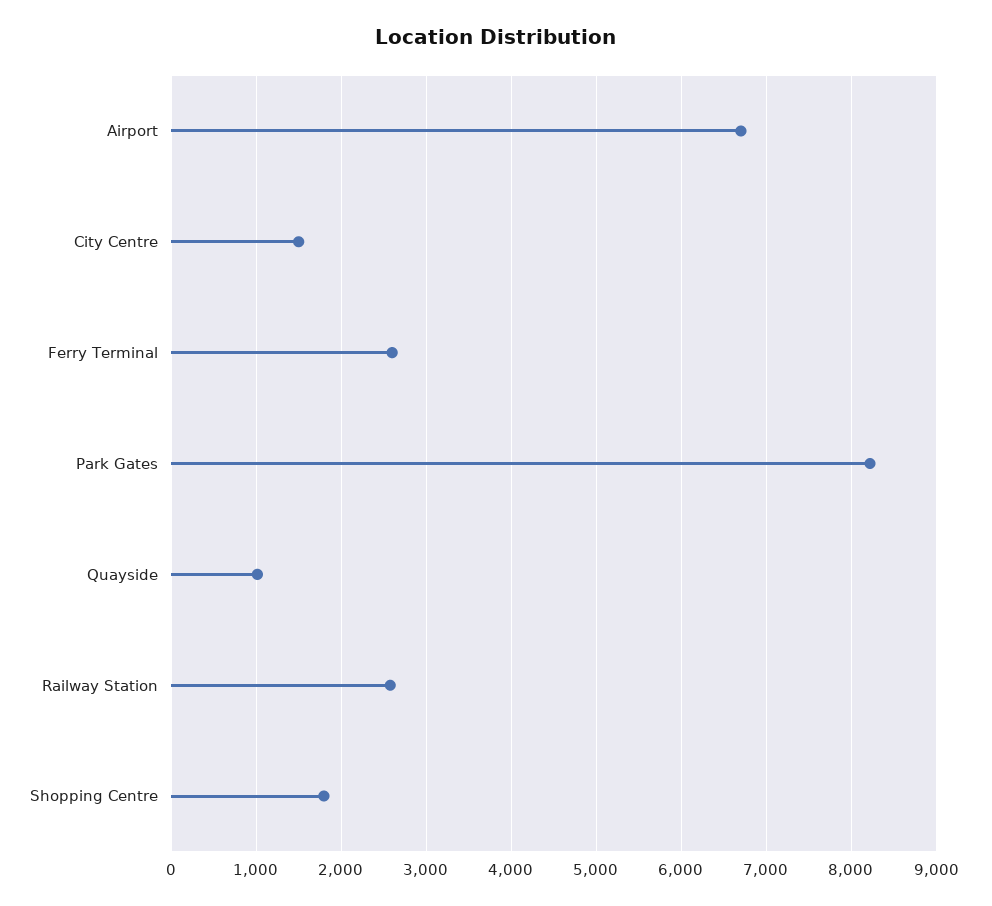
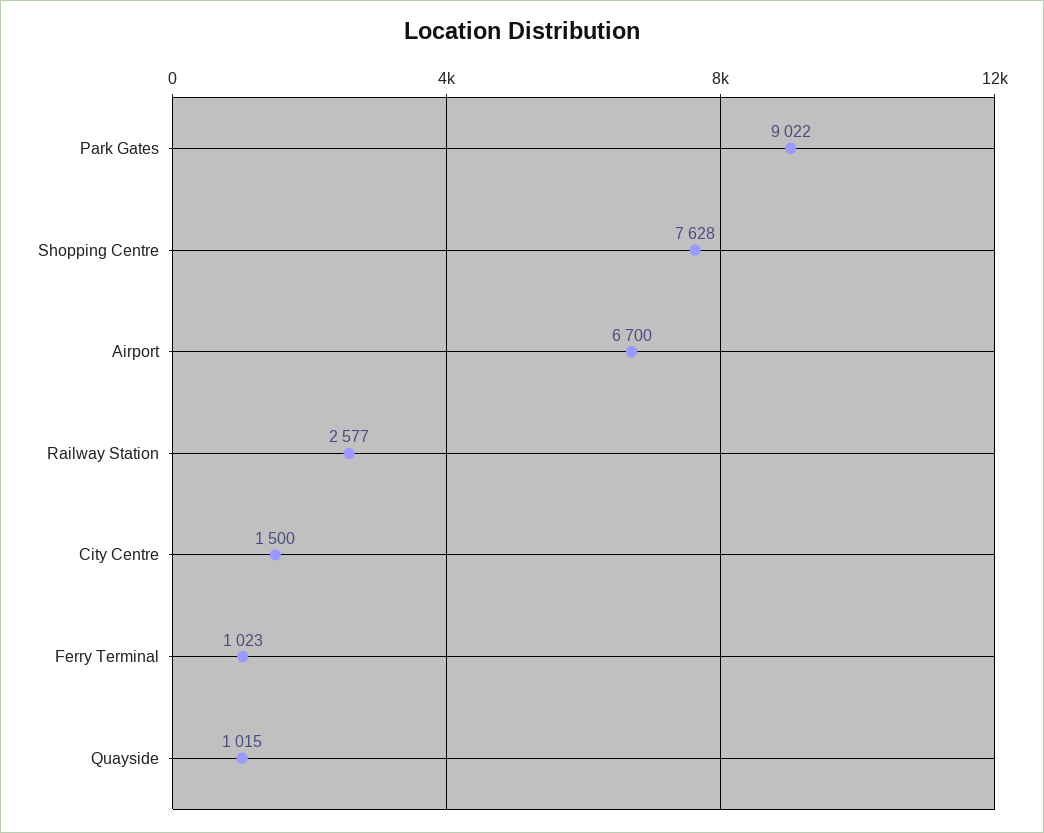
Ferry Terminal: 2600 -> 1023
Park Gates: 8200 -> 9022
Shopping Centre: 1800 -> 7628

